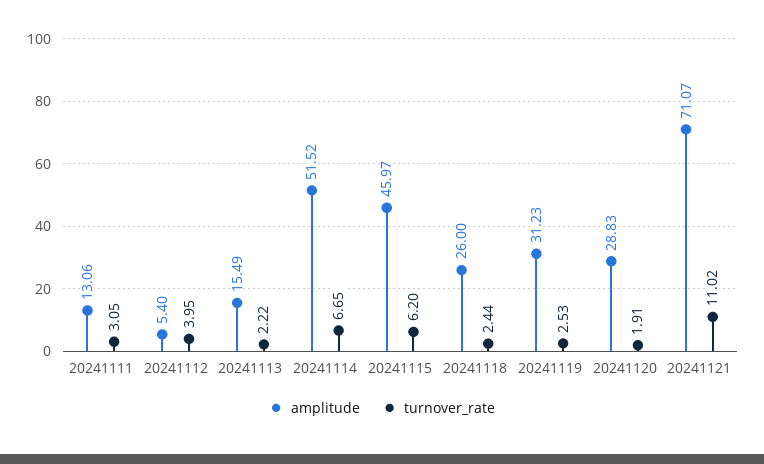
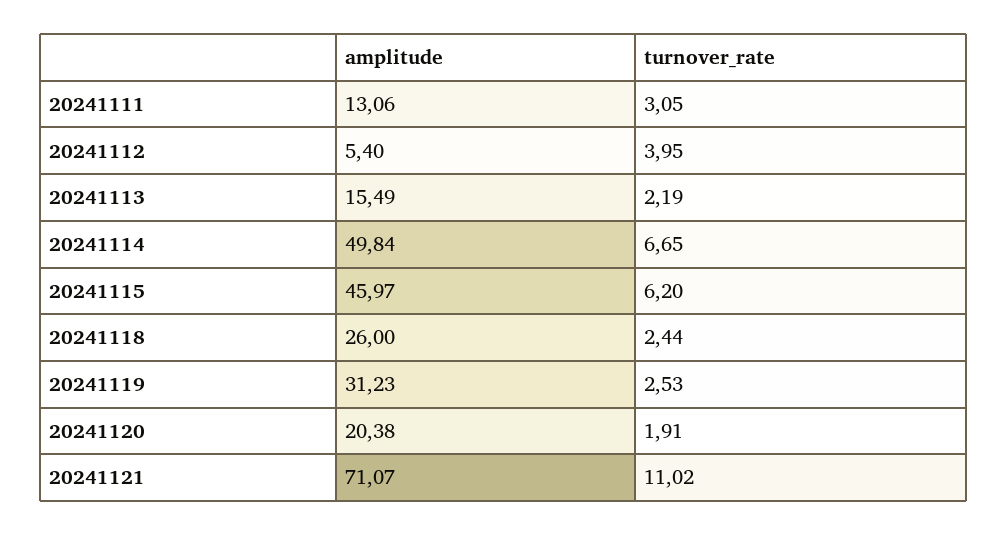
turnover_rate, 20241113: 2.22 -> 2.19
amplitude, 20241114: 51.52 -> 49.84
amplitude, 20241120: 28.83 -> 20.38

